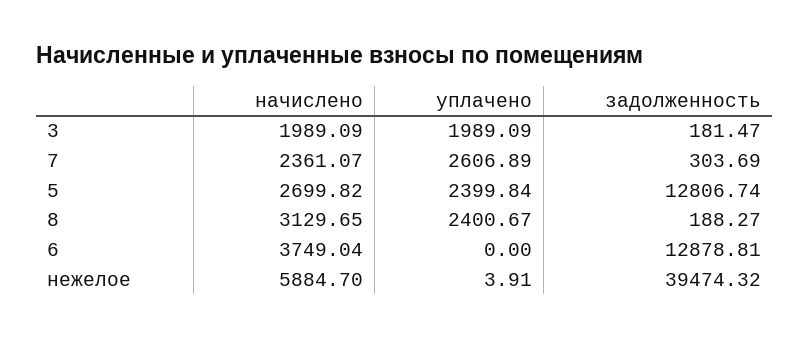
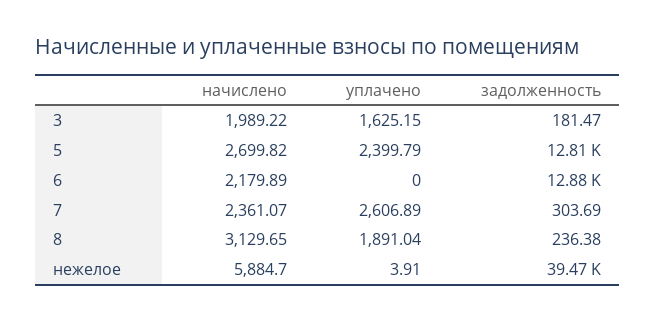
начислено, 3: 1989.09 -> 1989.22
уплачено, 3: 1989.09 -> 1625.15
уплачено, 5: 2399.84 -> 2399.79
уплачено, 8: 2400.67 -> 1891.04
задолженность, 8: 188.27 -> 236.38
начислено, 6: 3749.04 -> 2179.89

